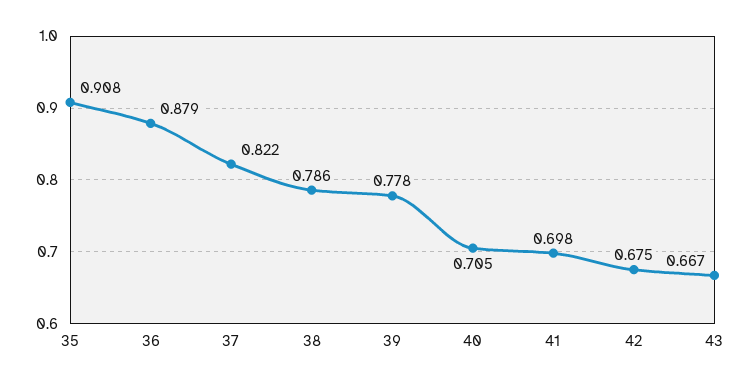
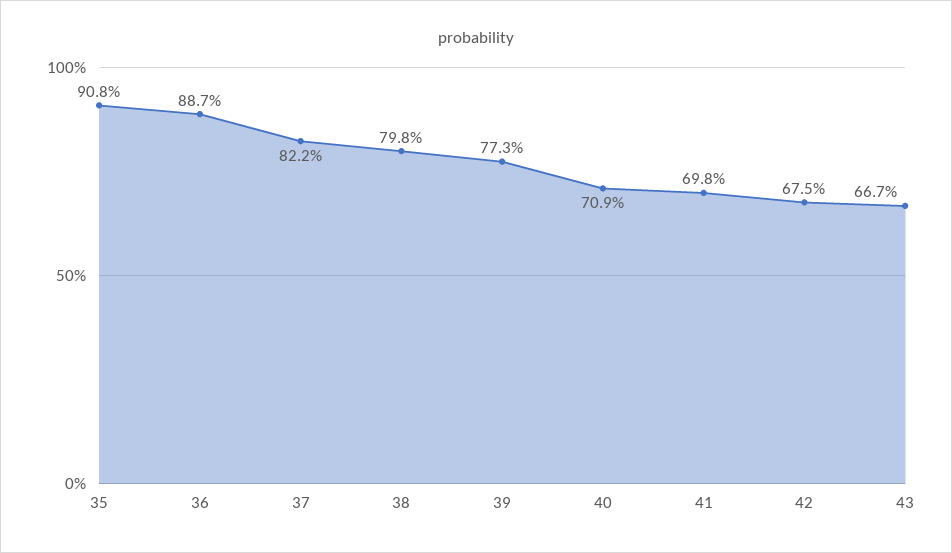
36: 0.879 -> 0.887
38: 0.786 -> 0.798
39: 0.778 -> 0.773
40: 0.705 -> 0.709

